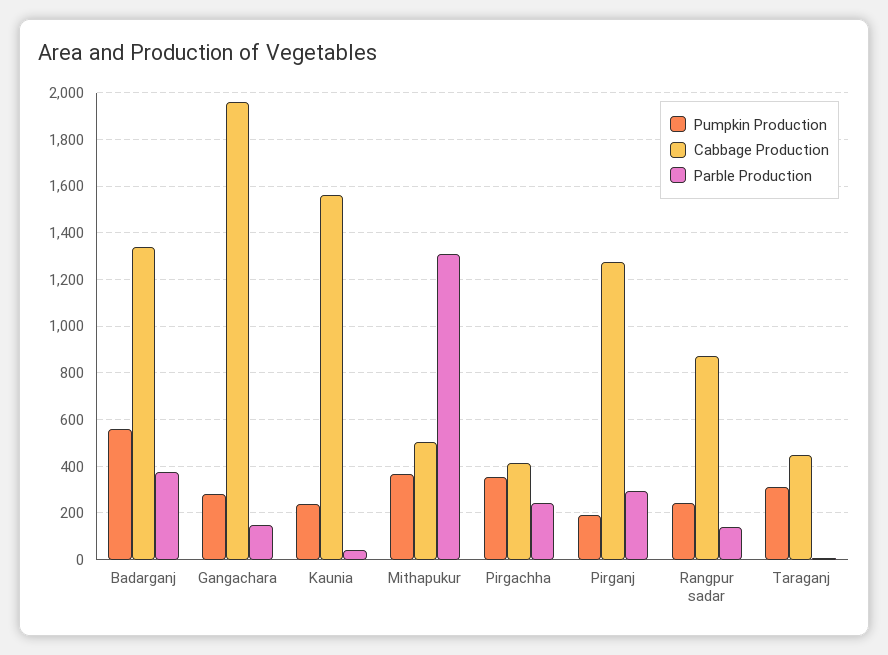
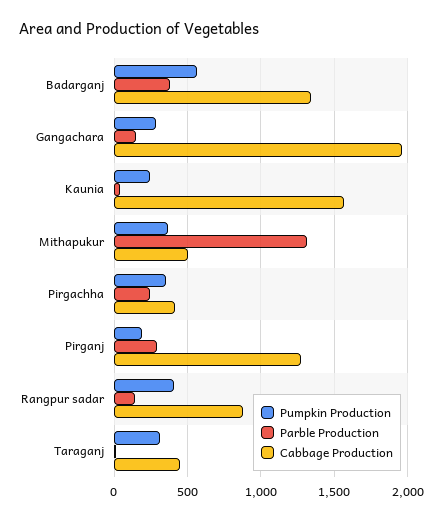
Pumpkin Production, Rangpur sadar: 250 -> 400

